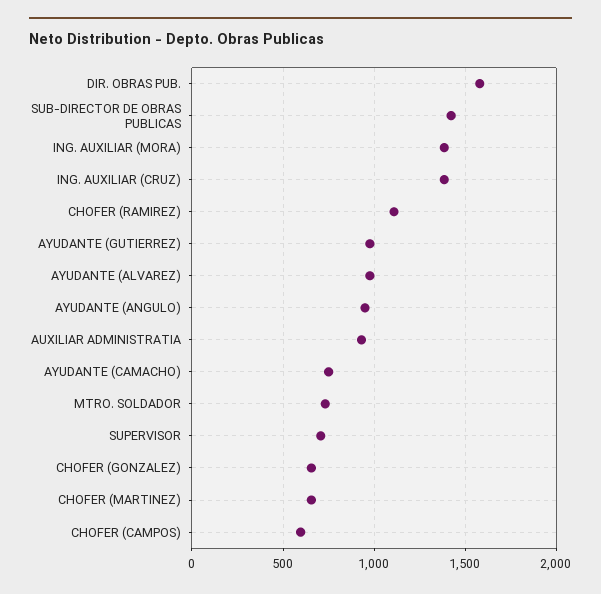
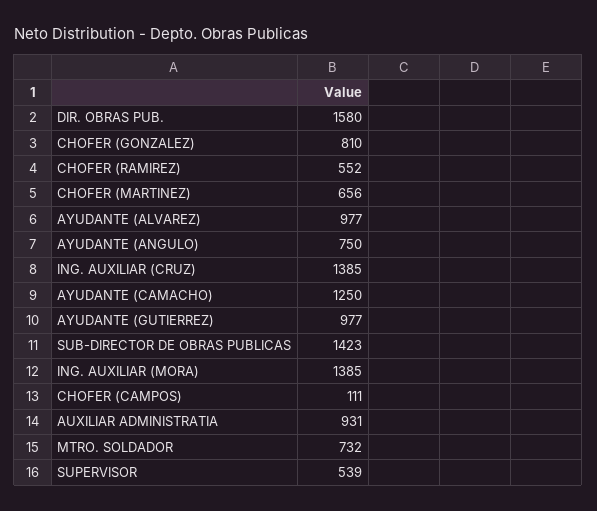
CHOFER (RAMIREZ): 1100 -> 552
AYUDANTE (ANGULO): 950 -> 750
AYUDANTE (CAMACHO): 750 -> 1250
SUPERVISOR: 700 -> 539
CHOFER (GONZALEZ): 650 -> 810
CHOFER (CAMPOS): 600 -> 111

